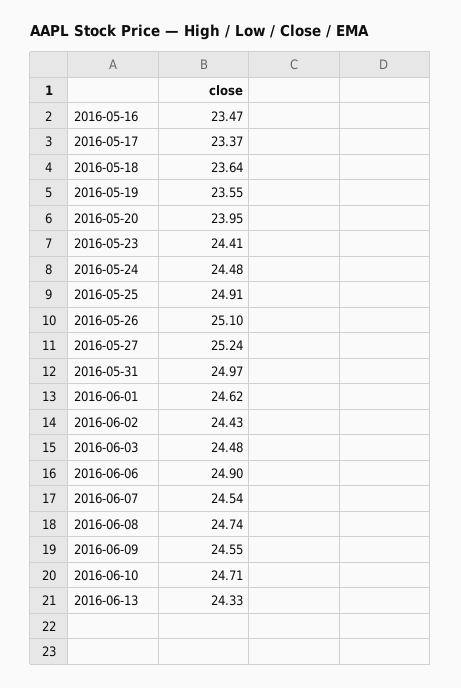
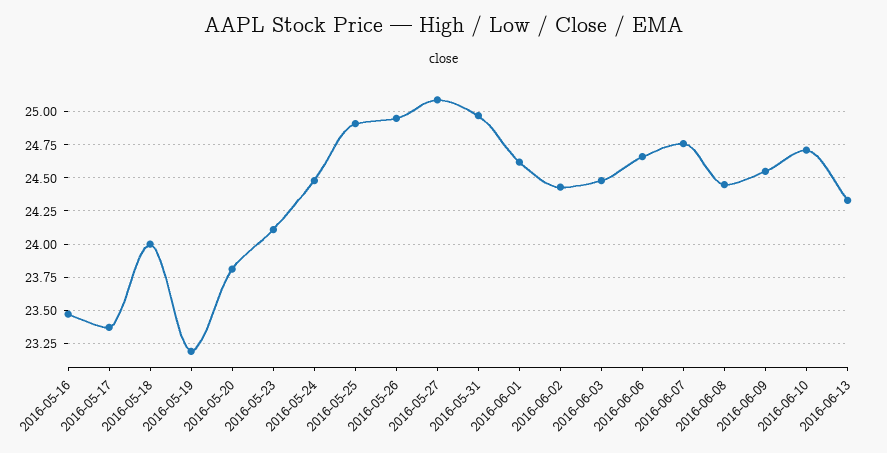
2016-05-18: 23.64 -> 24
2016-05-19: 23.55 -> 23.2
2016-05-20: 23.95 -> 23.8
2016-05-23: 24.41 -> 24.1
2016-05-26: 25.1 -> 24.95
2016-05-27: 25.24 -> 25.1
2016-06-06: 24.9 -> 24.65
2016-06-07: 24.54 -> 24.75
2016-06-08: 24.74 -> 24.45

